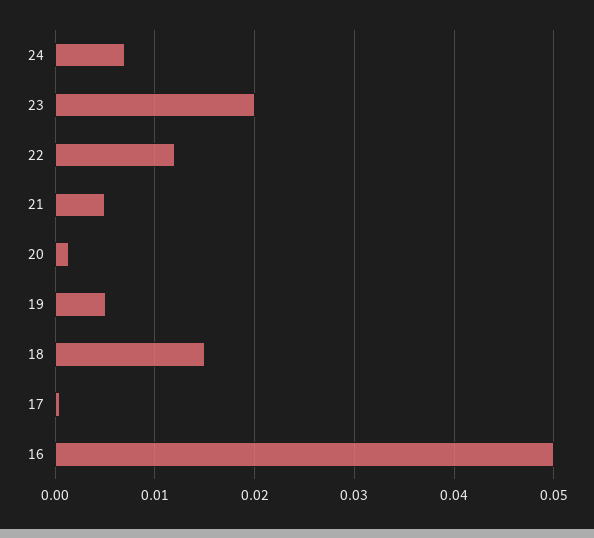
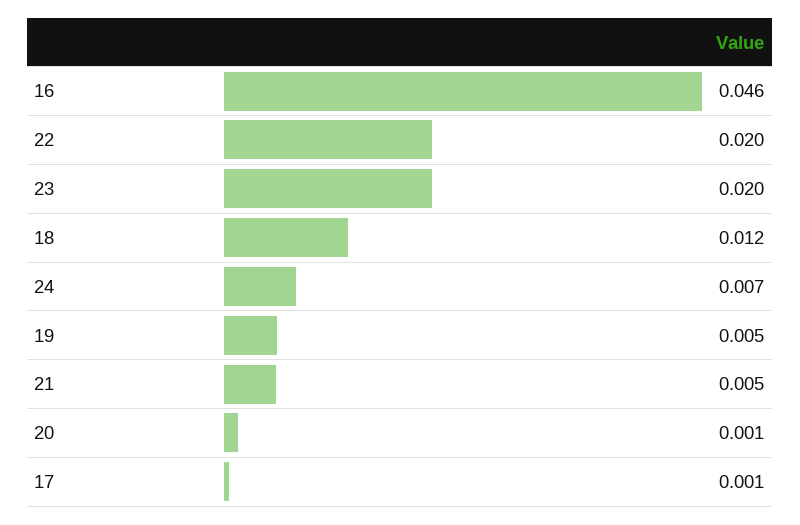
22: 0.012 -> 0.02
18: 0.015 -> 0.012
16: 0.05 -> 0.046

